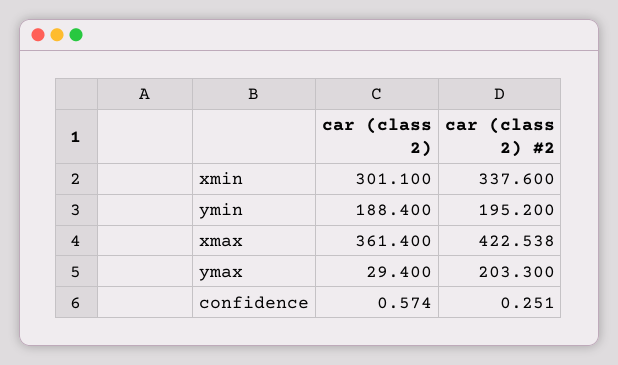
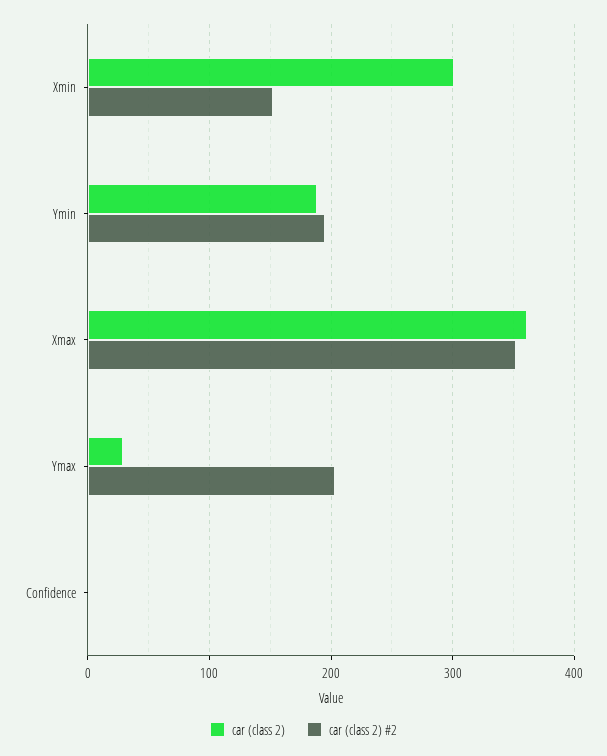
car (class 2) #2, xmin: 337.6 -> 150
car (class 2) #2, xmax: 422.538 -> 350

